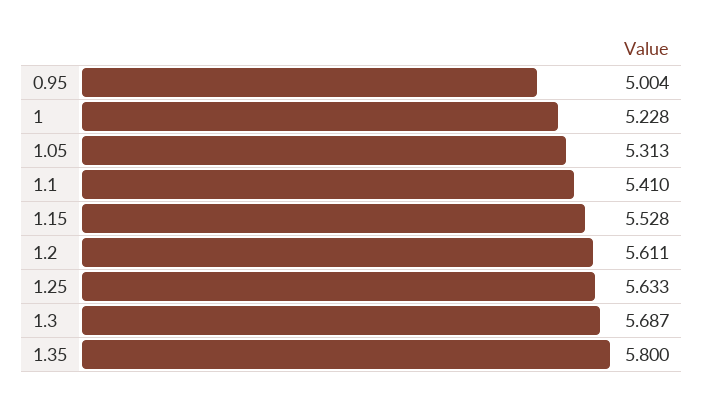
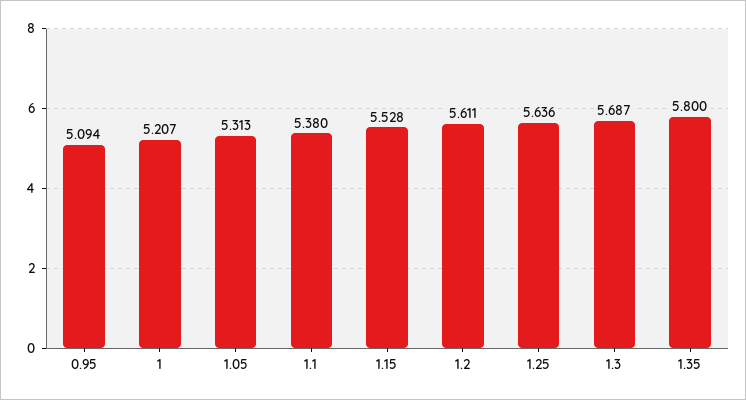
0.95: 5.004 -> 5.094
1: 5.228 -> 5.207
1.1: 5.41 -> 5.38
1.25: 5.633 -> 5.636

